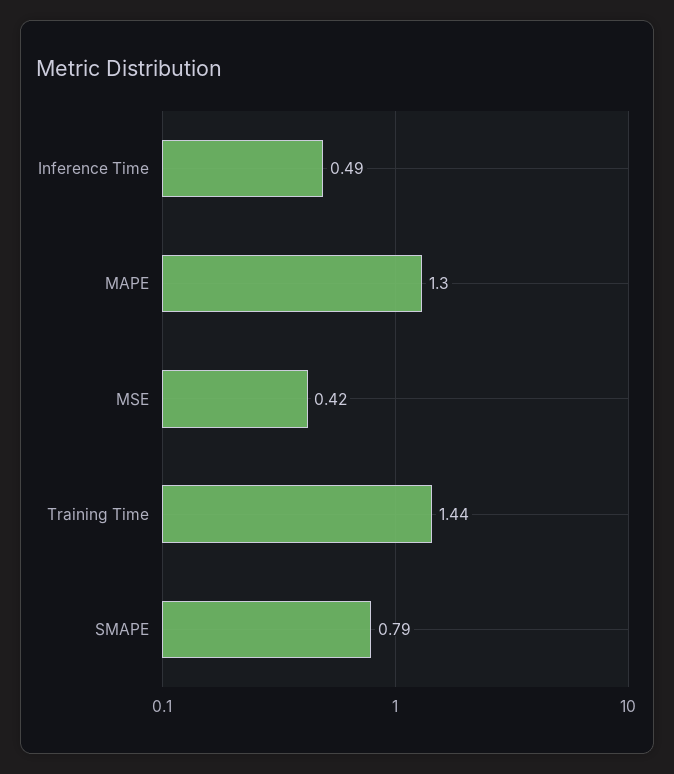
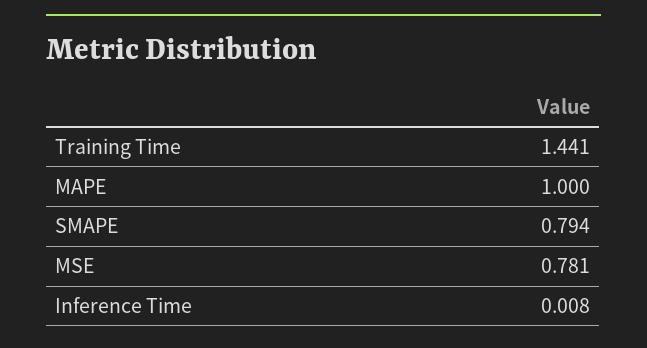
Inference Time: 0.49 -> 0.008
MAPE: 1.3 -> 1
MSE: 0.42 -> 0.781

